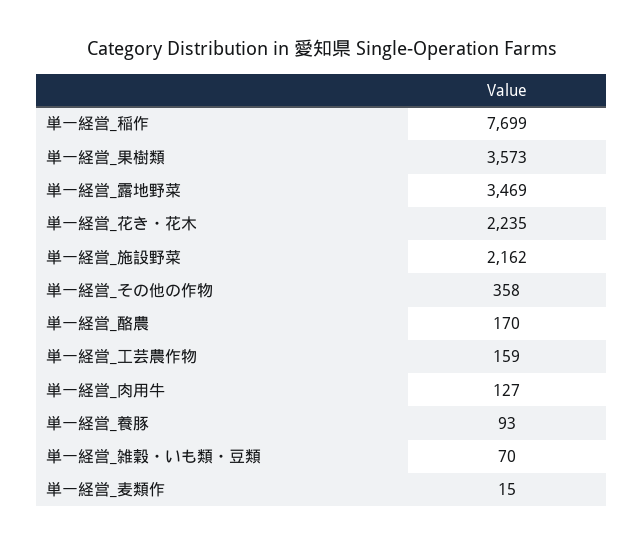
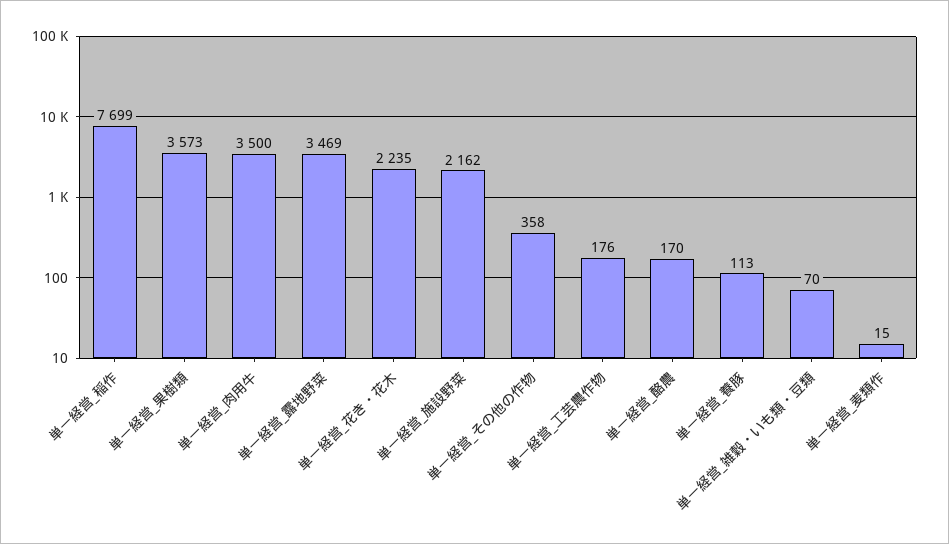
単一経営_工芸農作物: 159 -> 176
単一経営_肉用牛: 127 -> 3500
単一経営_養豚: 93 -> 113

